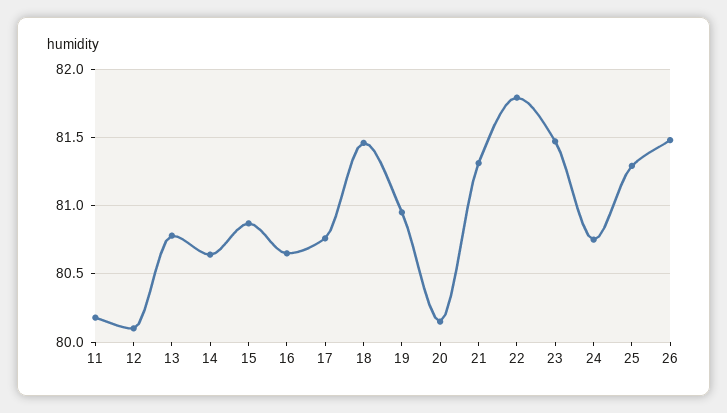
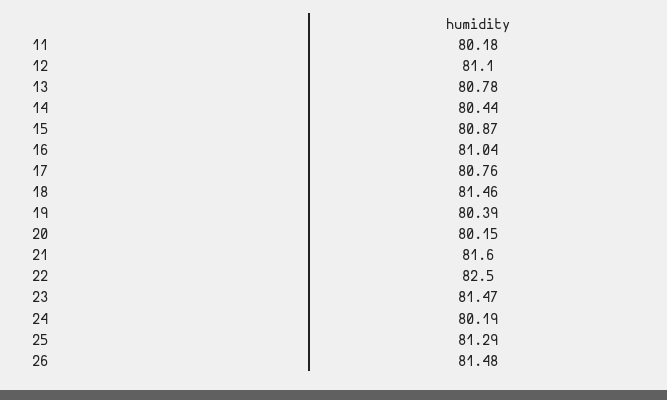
12: 80.1 -> 81.1
14: 80.65 -> 80.44
16: 80.65 -> 81.04
19: 80.95 -> 80.39
21: 81.3 -> 81.6
22: 81.8 -> 82.5
24: 80.75 -> 80.19

